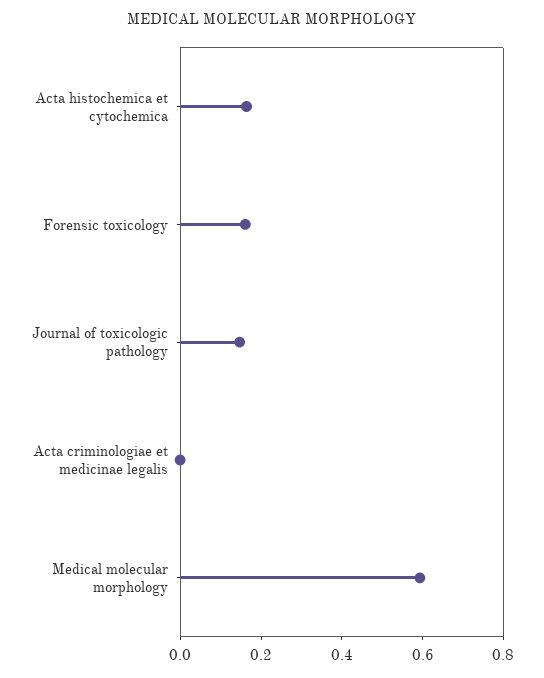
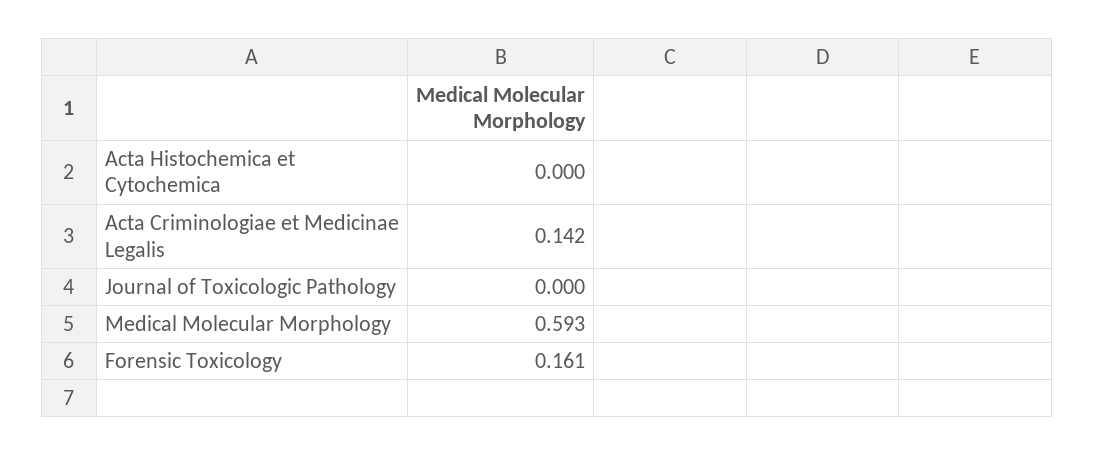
Acta histochemica et cytochemica: 0.15 -> 0
Journal of toxicologic pathology: 0.15 -> 0
Acta criminologiae et medicinae legalis: 0 -> 0.142

